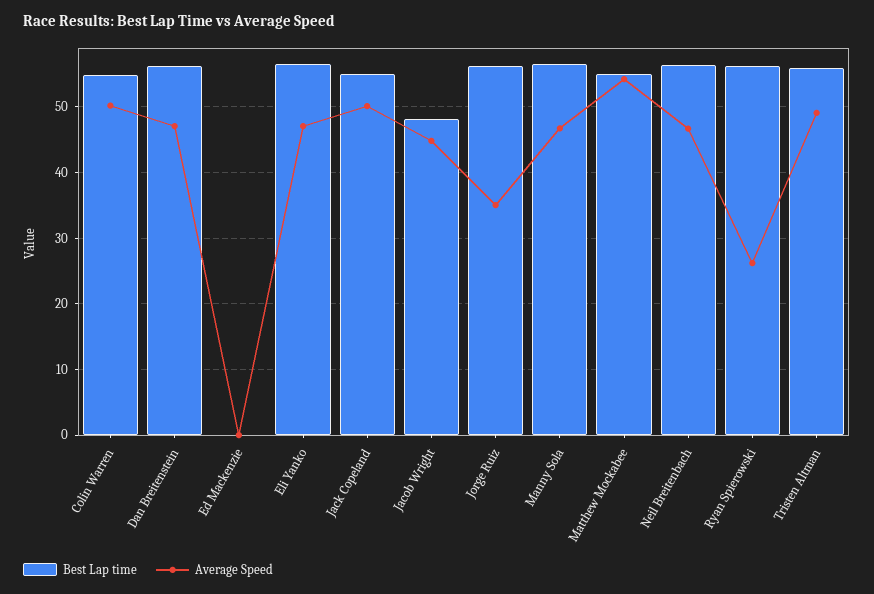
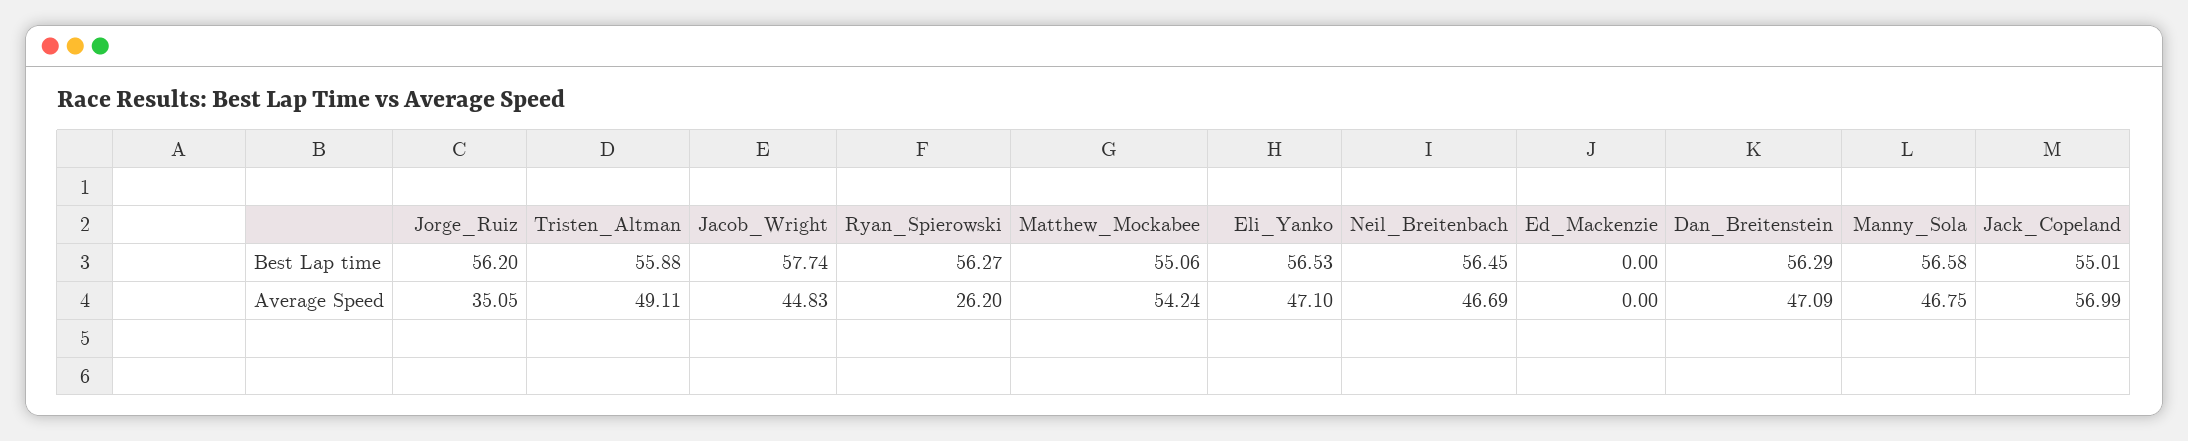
Best Lap time, Colin Warren: 55 -> none
Average Speed, Colin Warren: 50 -> none
Average Speed, Jack Copeland: 50 -> 56.99
Best Lap time, Jacob Wright: 48 -> 57.74

